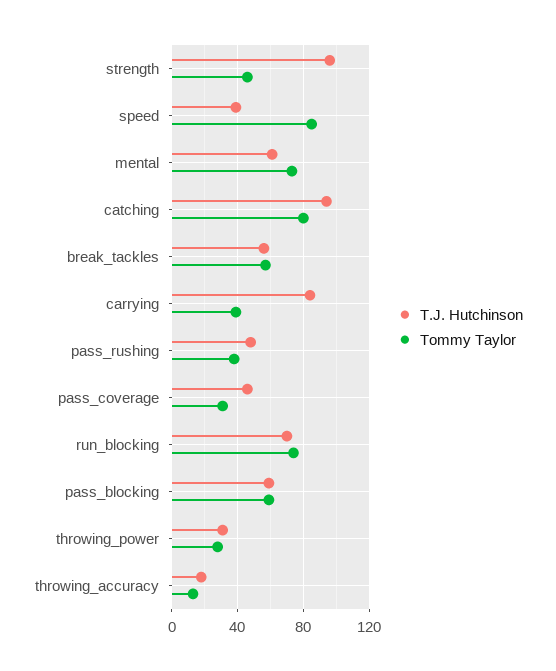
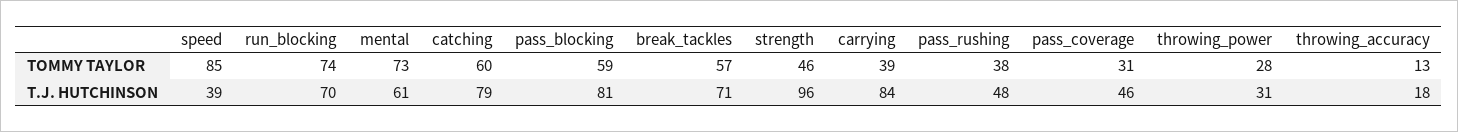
T.J. Hutchinson, catching: 95 -> 79
Tommy Taylor, catching: 80 -> 60
T.J. Hutchinson, break_tackles: 55 -> 71
T.J. Hutchinson, pass_blocking: 60 -> 81

